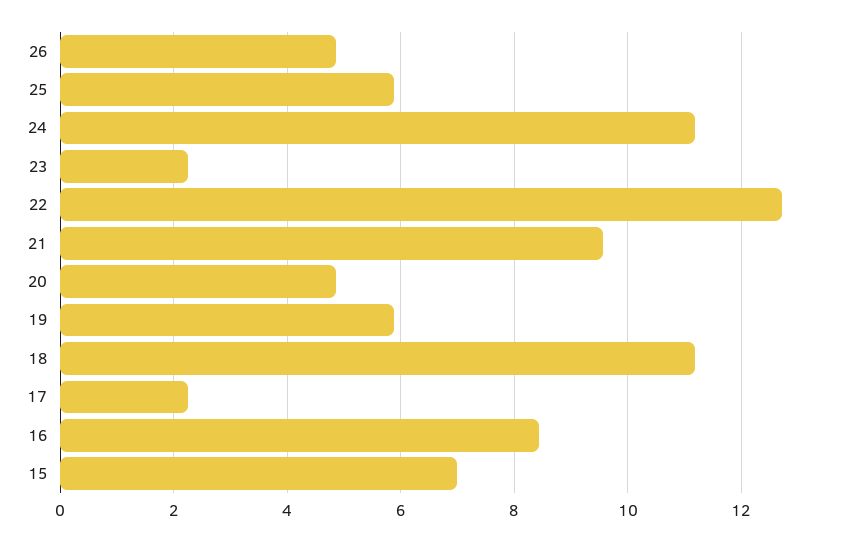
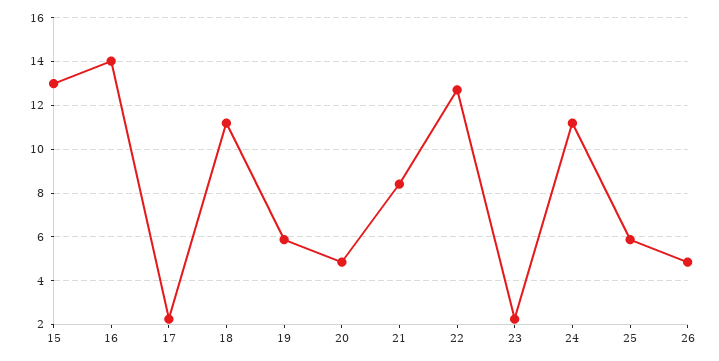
21: 9.6 -> 8.5
16: 8.4 -> 14
15: 7 -> 13

